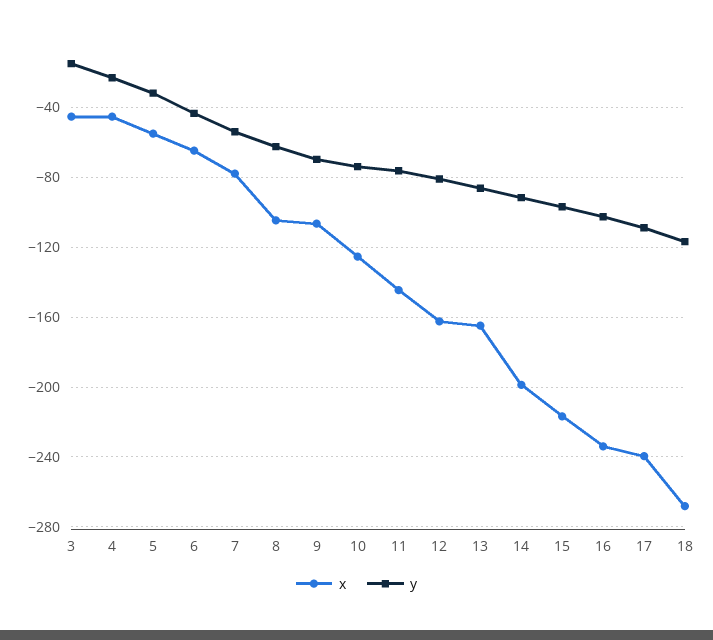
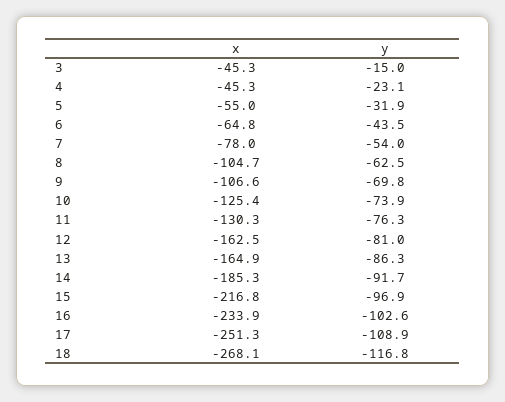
x, 11: -145 -> -130.3
x, 14: -200 -> -185.3
x, 17: -240 -> -251.3

